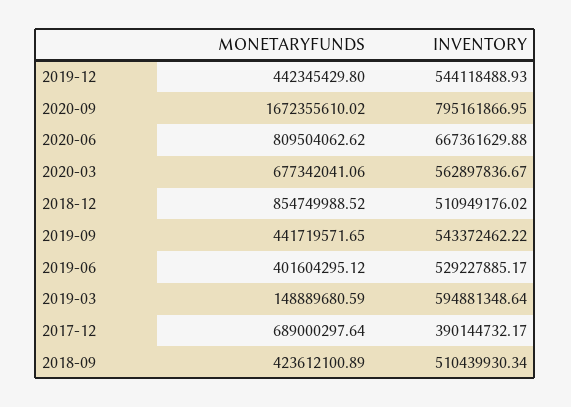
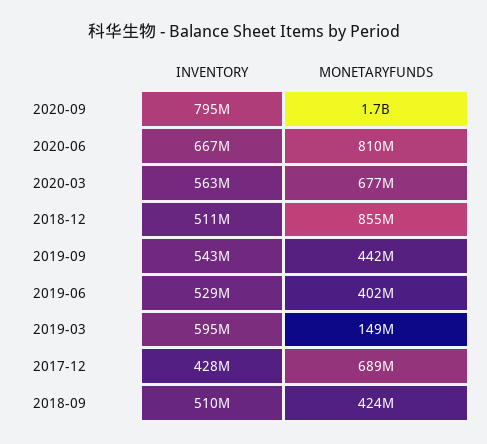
MONETARYFUNDS, 2019-12: 442345429.8 -> none
INVENTORY, 2019-12: 544118488.93 -> none
INVENTORY, 2017-12: 390144732.17 -> 428000000

